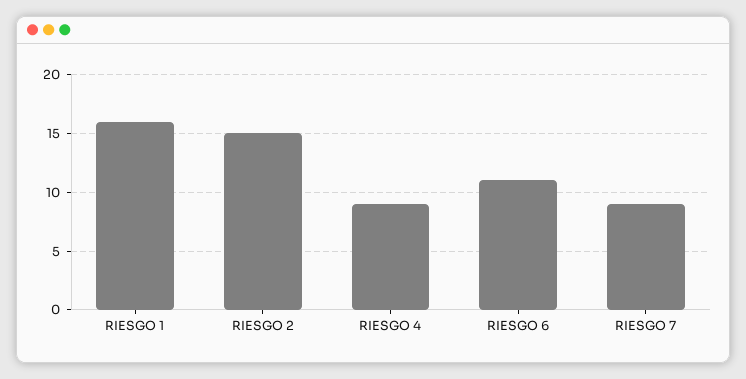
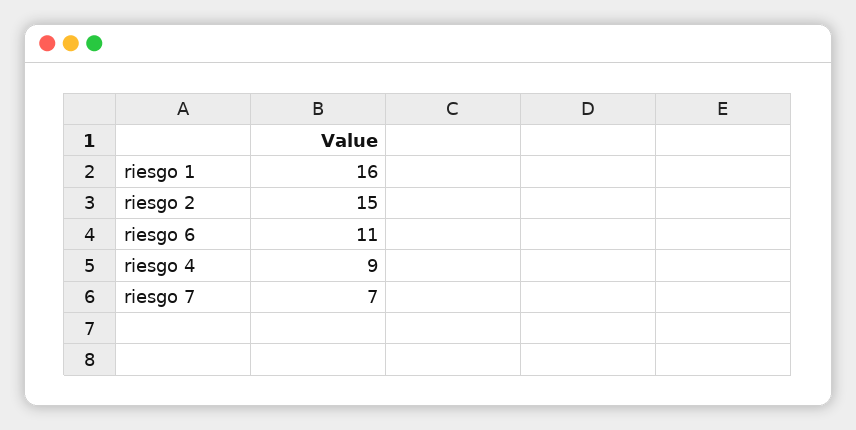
RIESGO 7: 9 -> 7

